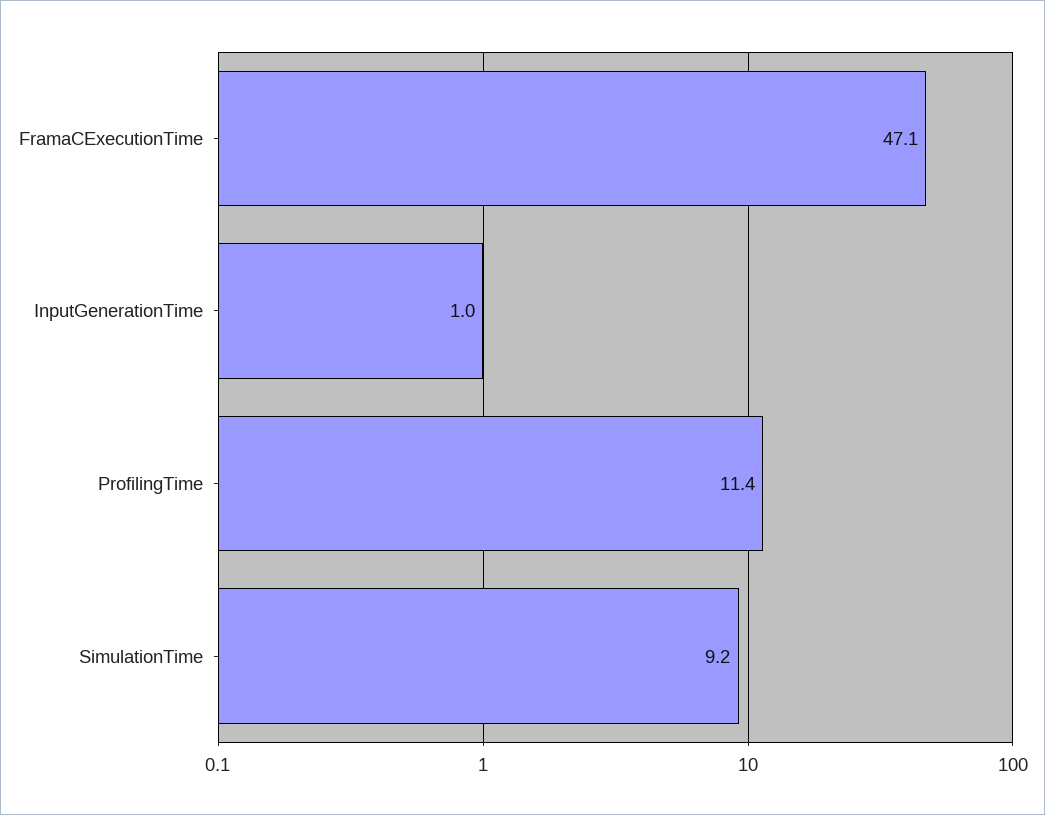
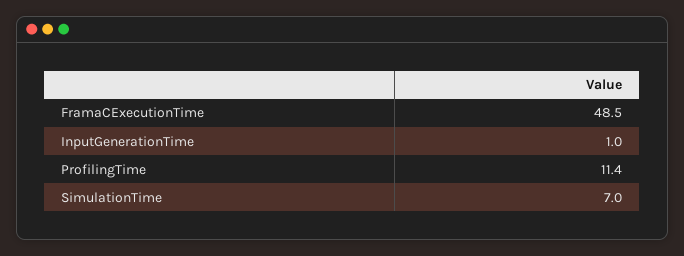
FramaCExecutionTime: 47.1 -> 48.5
SimulationTime: 9.2 -> 7

